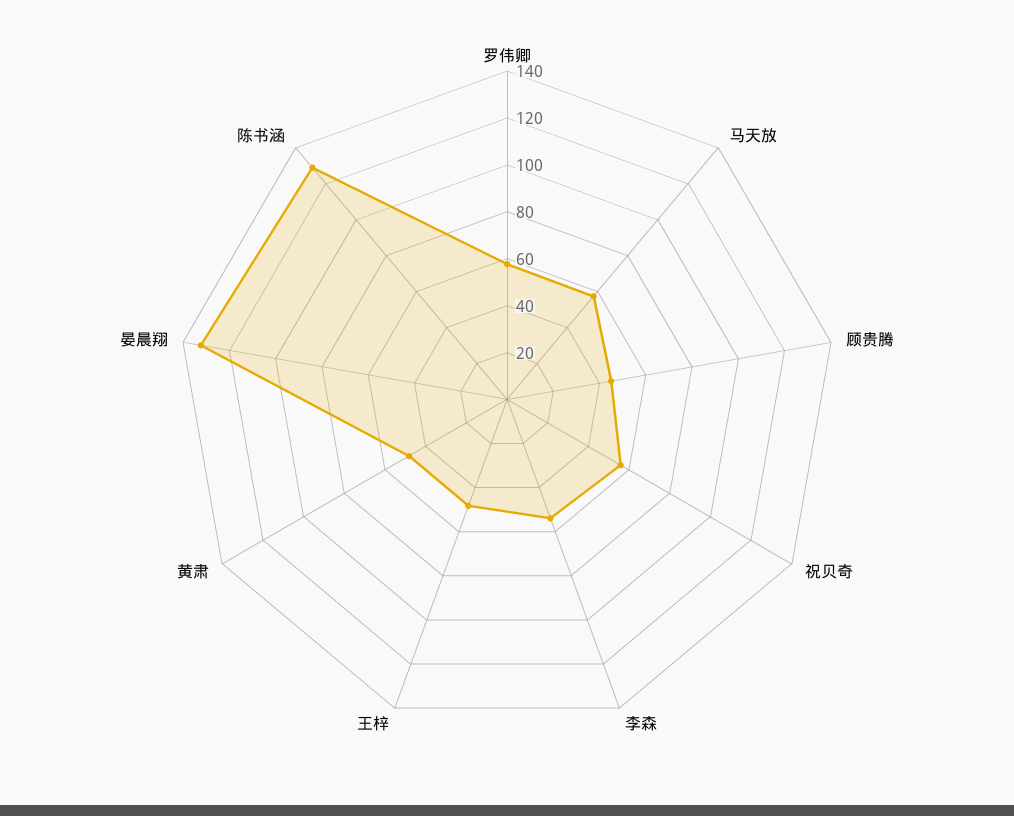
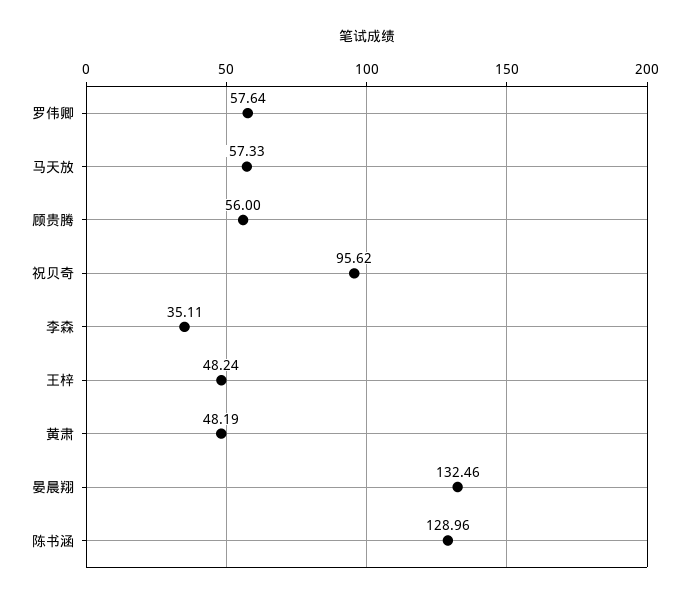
顾贵腾: 45 -> 56
祝贝奇: 55 -> 95.62
李森: 55 -> 35.11

